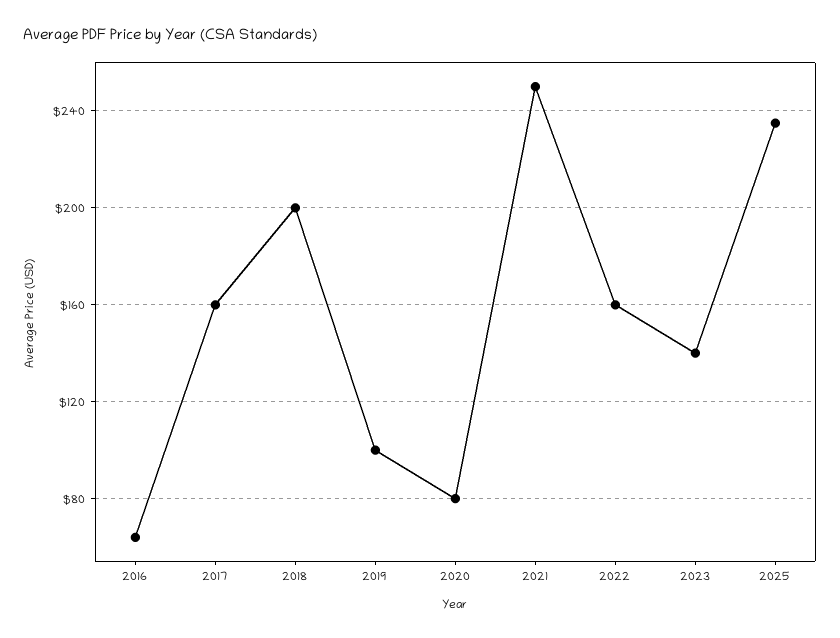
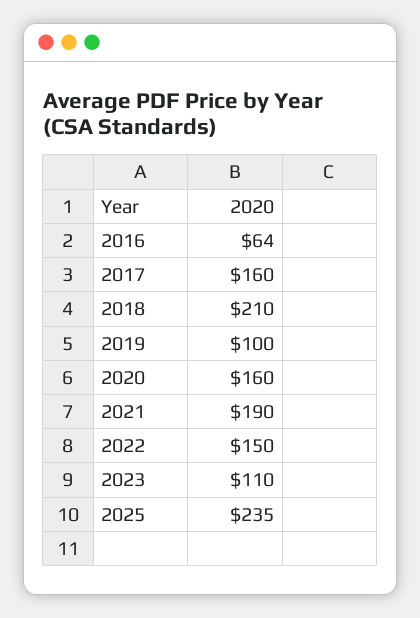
2018: 200 -> 210
2020: 80 -> 160
2021: 250 -> 190
2022: 160 -> 150
2023: 140 -> 110

